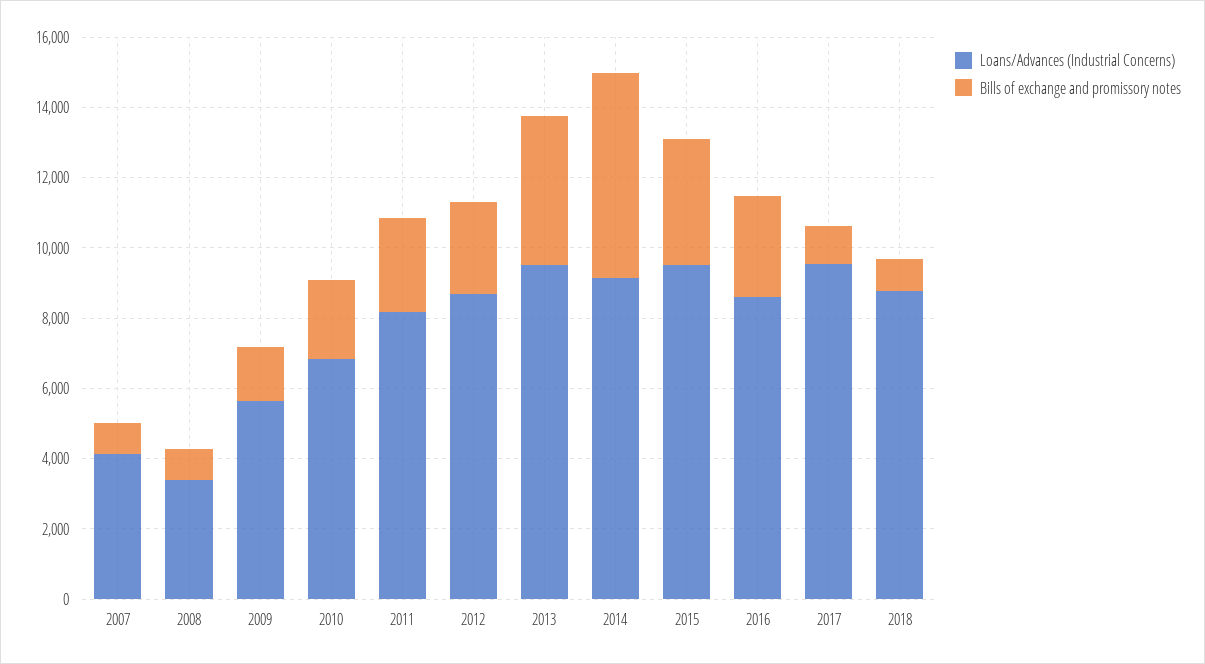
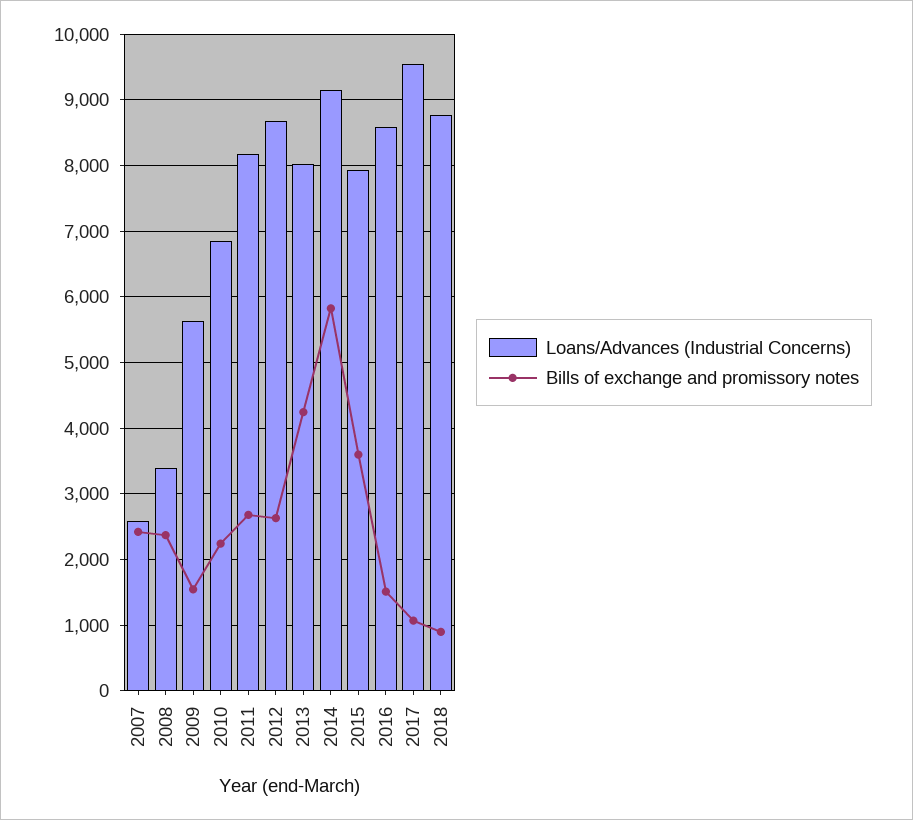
Loans/Advances (Industrial Concerns), 2007: 4000 -> 2600
Bills of exchange and promissory notes, 2007: 1000 -> 2400
Bills of exchange and promissory notes, 2008: 1000 -> 2400
Loans/Advances (Industrial Concerns), 2013: 9500 -> 8000
Loans/Advances (Industrial Concerns), 2015: 9500 -> 7900
Bills of exchange and promissory notes, 2016: 3000 -> 1500

